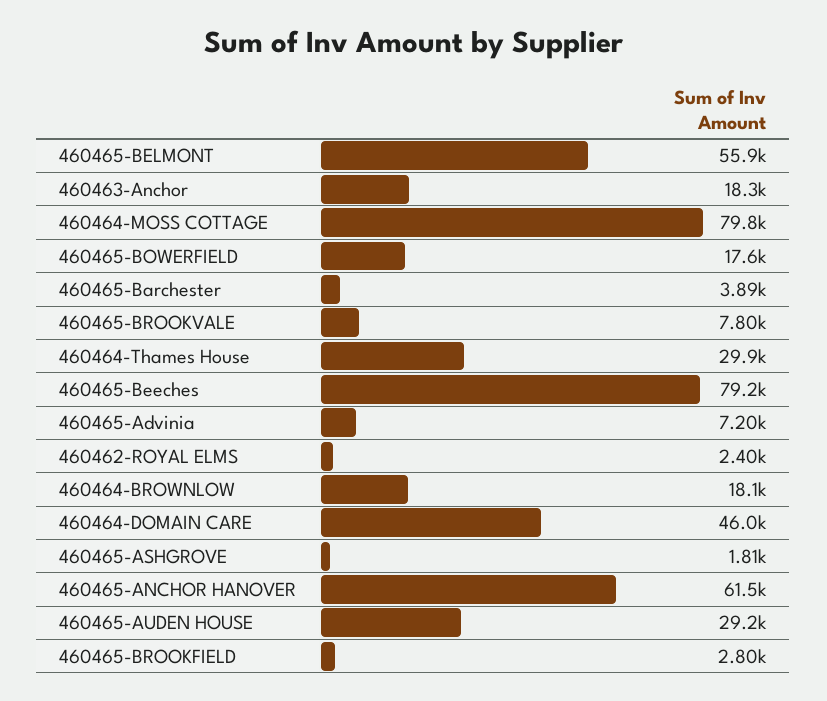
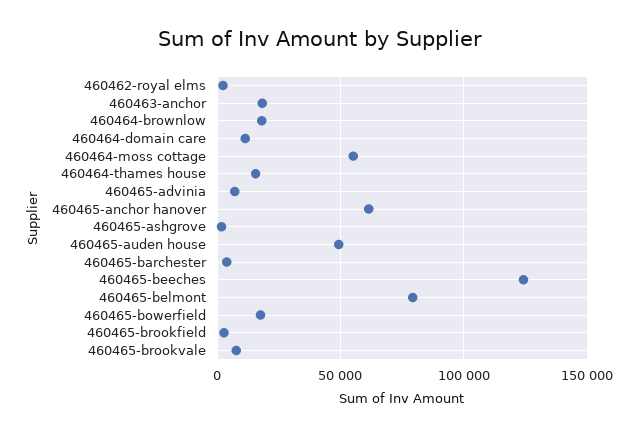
460465-BELMONT: 55900 -> 80000
460464-MOSS COTTAGE: 79800 -> 55000
460464-Thames House: 29900 -> 15000
460465-Beeches: 79200 -> 125000
460464-DOMAIN CARE: 46000 -> 10000
460465-AUDEN HOUSE: 29200 -> 50000

